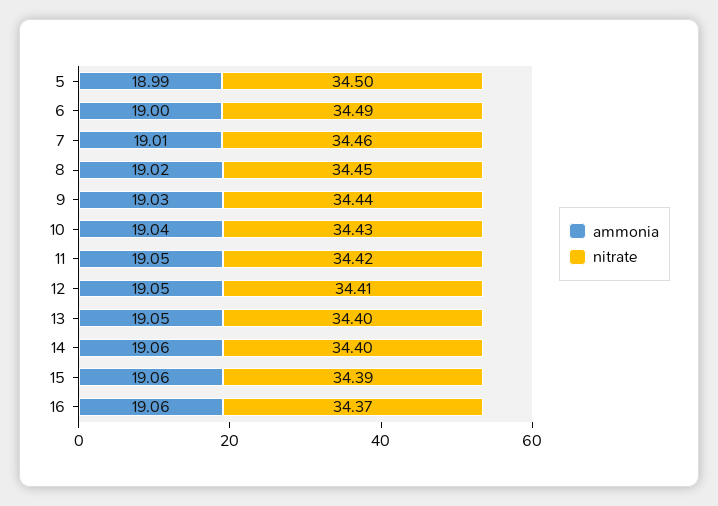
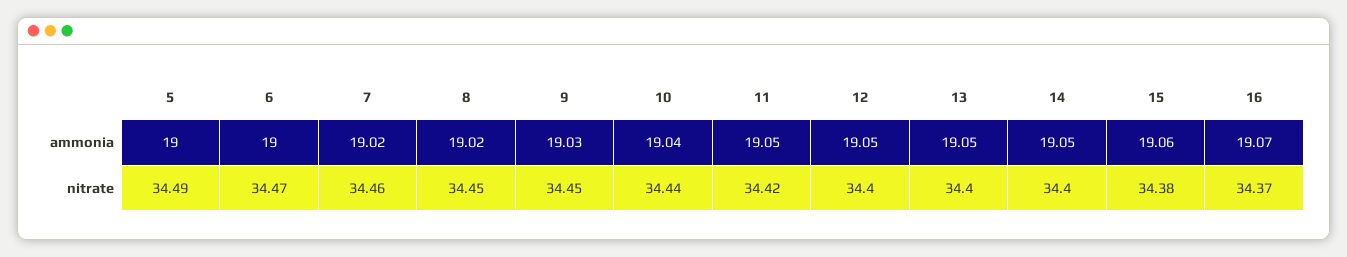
ammonia, 5: 18.99 -> 19
nitrate, 5: 34.5 -> 34.49
nitrate, 6: 34.49 -> 34.47
ammonia, 7: 19.01 -> 19.02
nitrate, 9: 34.44 -> 34.45
nitrate, 10: 34.43 -> 34.44
nitrate, 12: 34.41 -> 34.4
ammonia, 14: 19.06 -> 19.05
nitrate, 15: 34.39 -> 34.38
ammonia, 16: 19.06 -> 19.07

